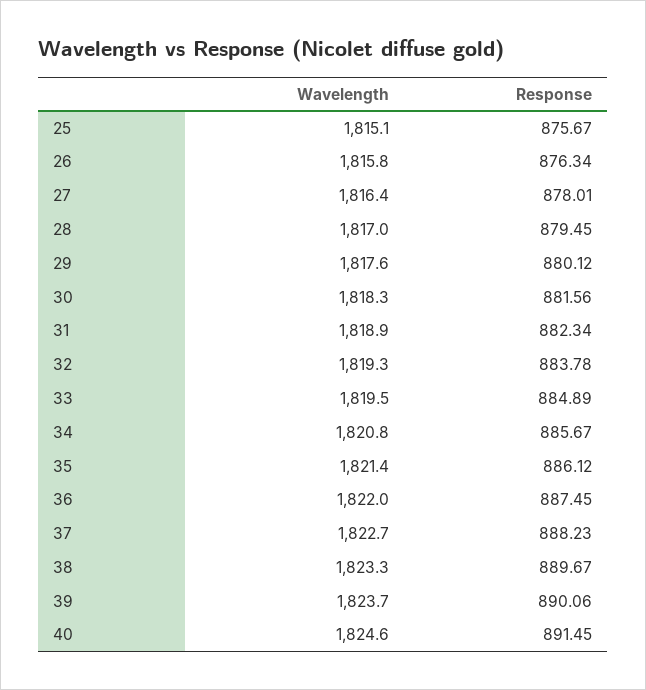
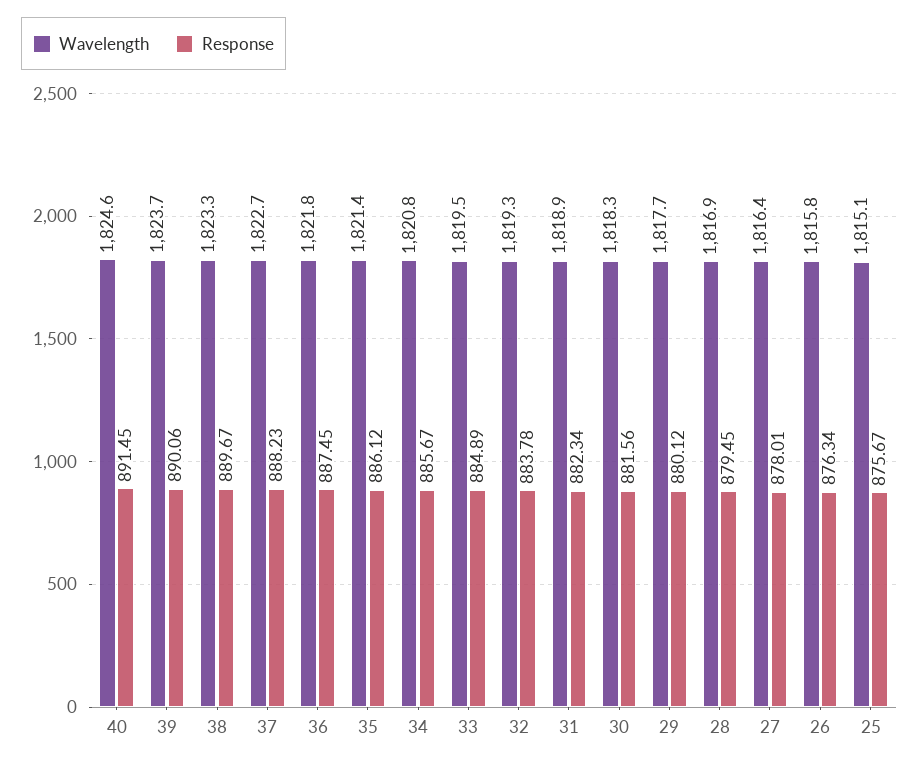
Wavelength, 28: 1817 -> 1816.9
Wavelength, 29: 1817.6 -> 1817.7
Wavelength, 36: 1822 -> 1821.8

